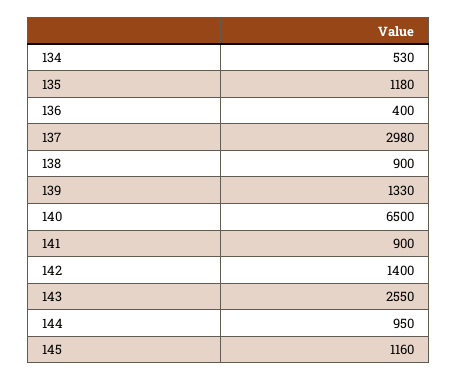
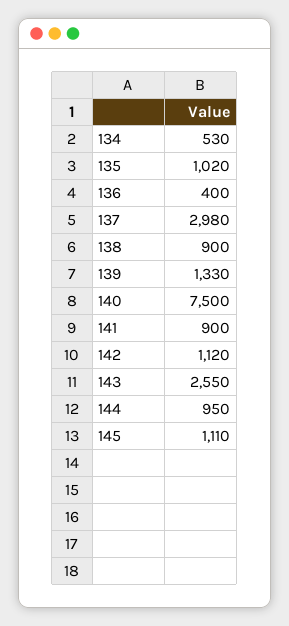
135: 1180 -> 1020
140: 6500 -> 7500
142: 1400 -> 1120
145: 1160 -> 1110

